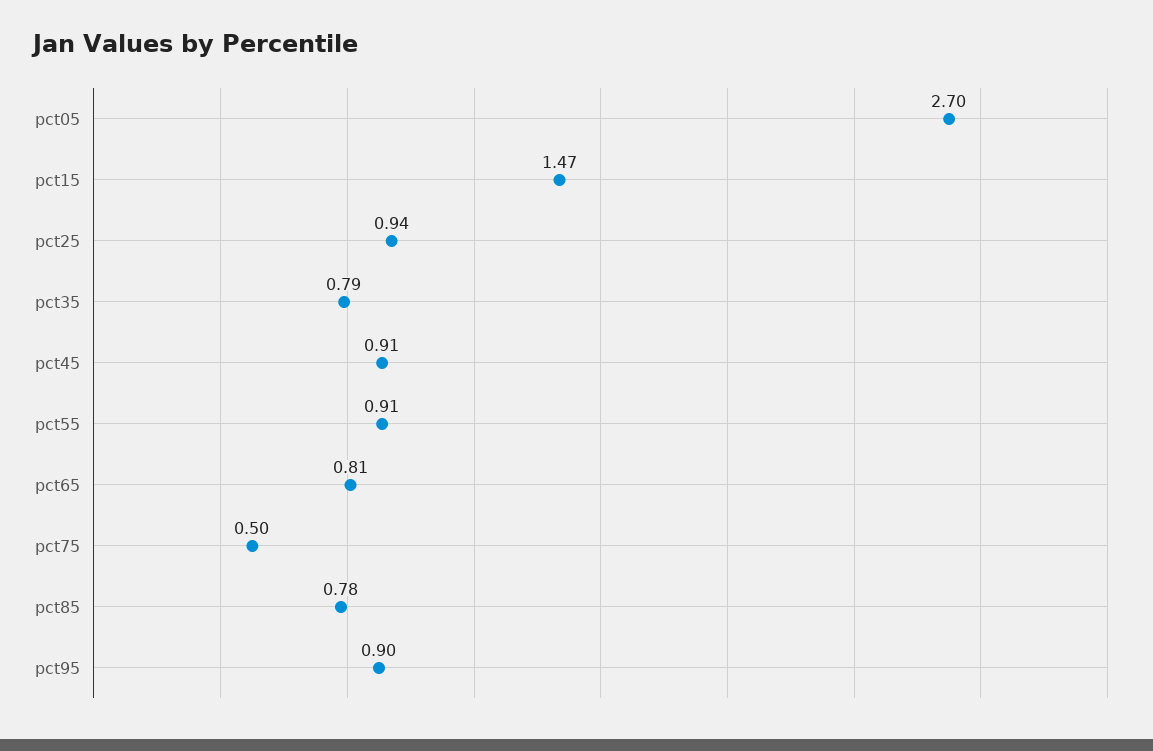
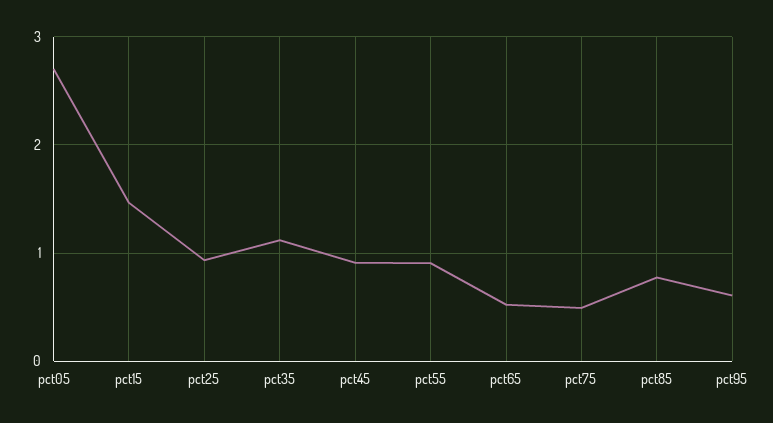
pct35: 0.79 -> 1.1
pct65: 0.81 -> 0.5
pct95: 0.9 -> 0.6

